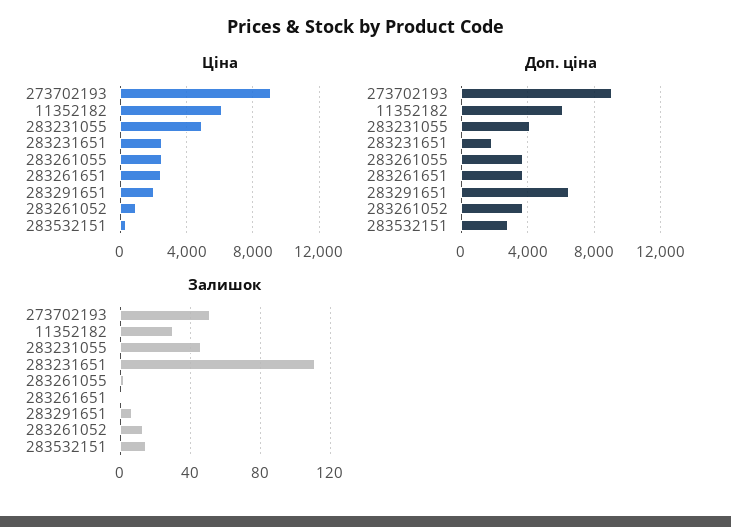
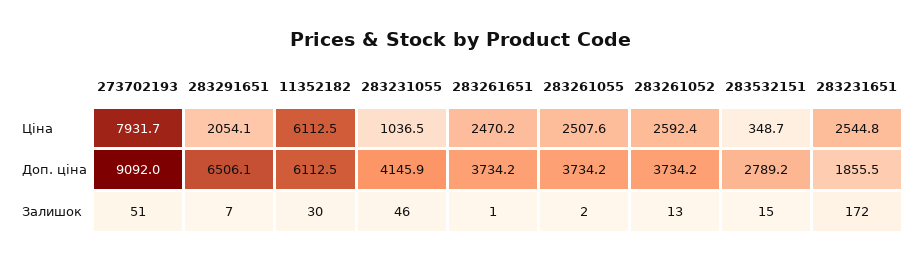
Ціна, 273702193: 9000 -> 7931.7
Ціна, 283231055: 5000 -> 1036.5
Ціна, 283261052: 1000 -> 2592.4
Залишок, 283231651: 110 -> 172

